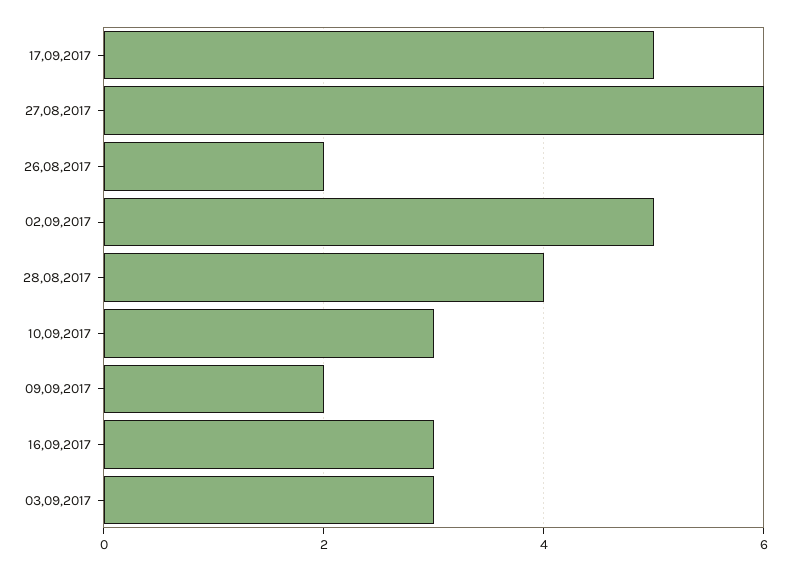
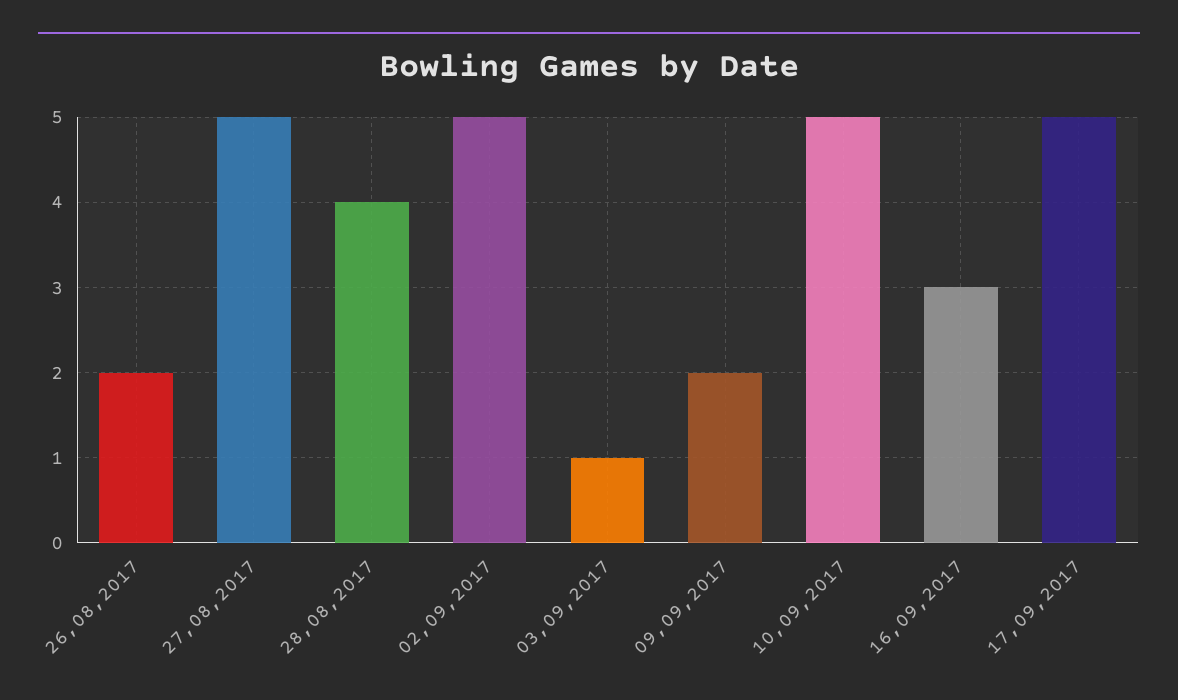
27,08,2017: 6 -> 5
10,09,2017: 3 -> 5
03,09,2017: 3 -> 1

